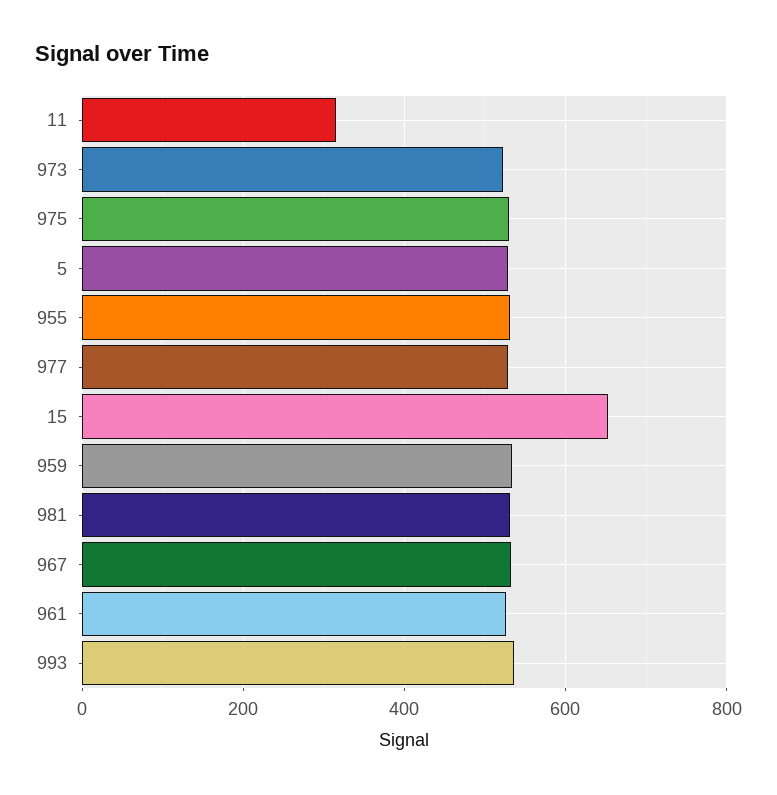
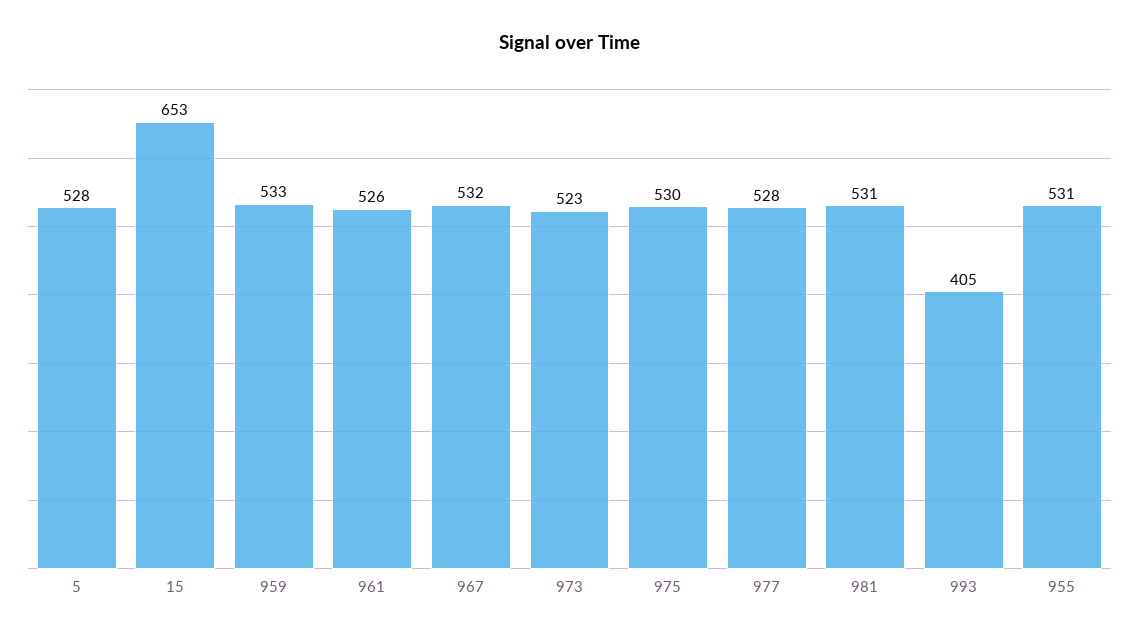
11: 320 -> none
993: 540 -> 405

